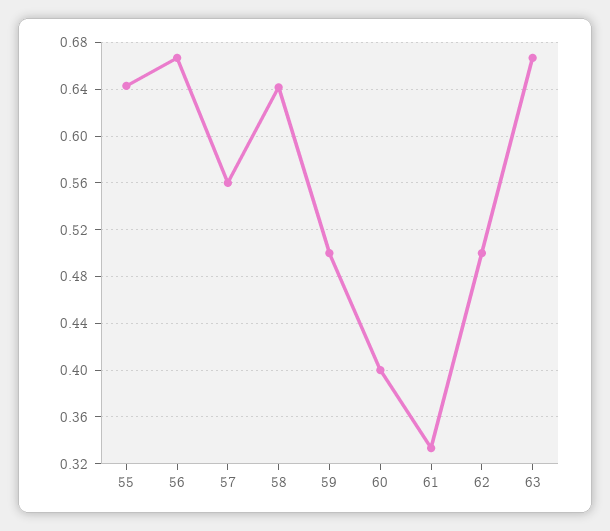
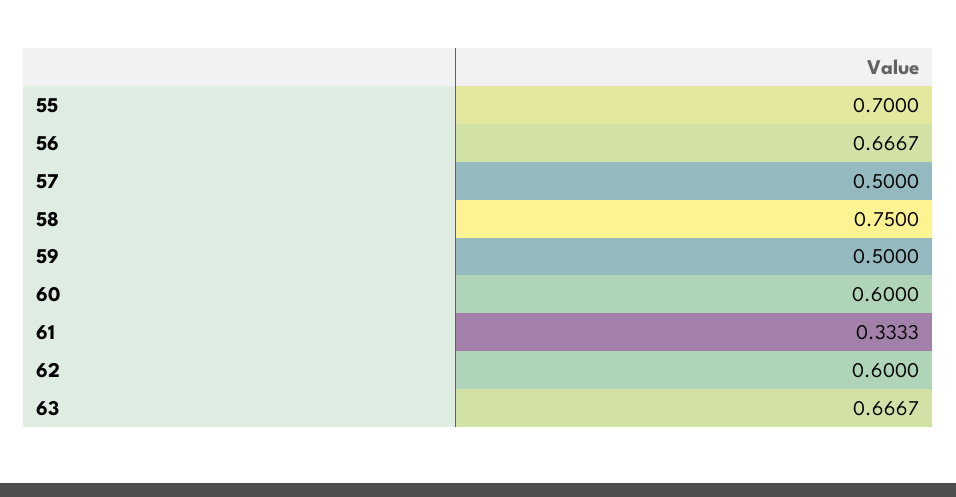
55: 0.64 -> 0.7
57: 0.56 -> 0.5
58: 0.64 -> 0.75
60: 0.4 -> 0.6
62: 0.5 -> 0.6

